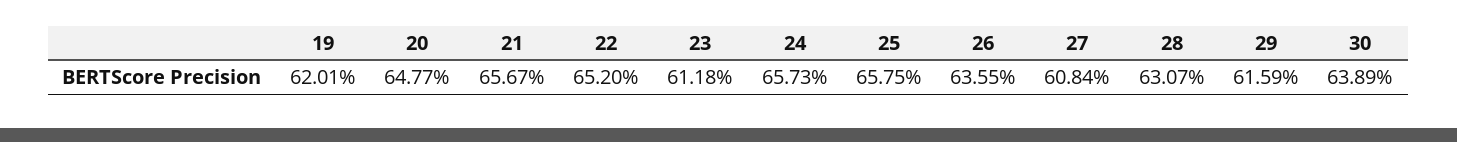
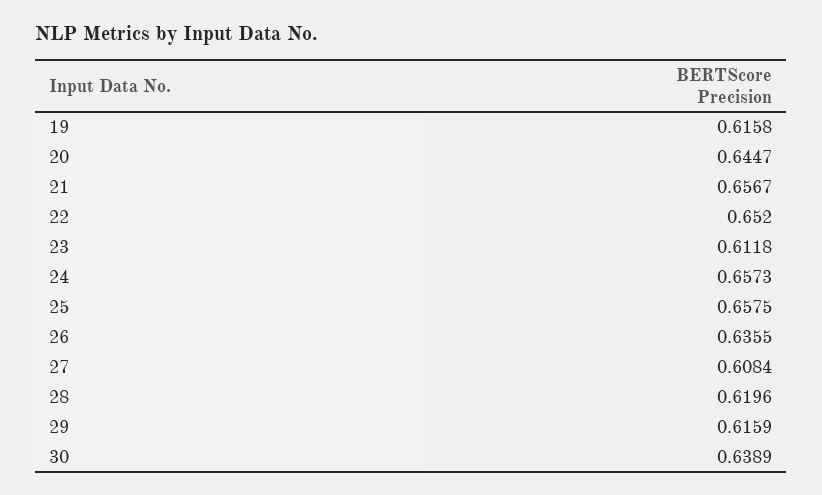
19: 0.6201 -> 0.6158
20: 0.6477 -> 0.6447
28: 0.6307 -> 0.6196

